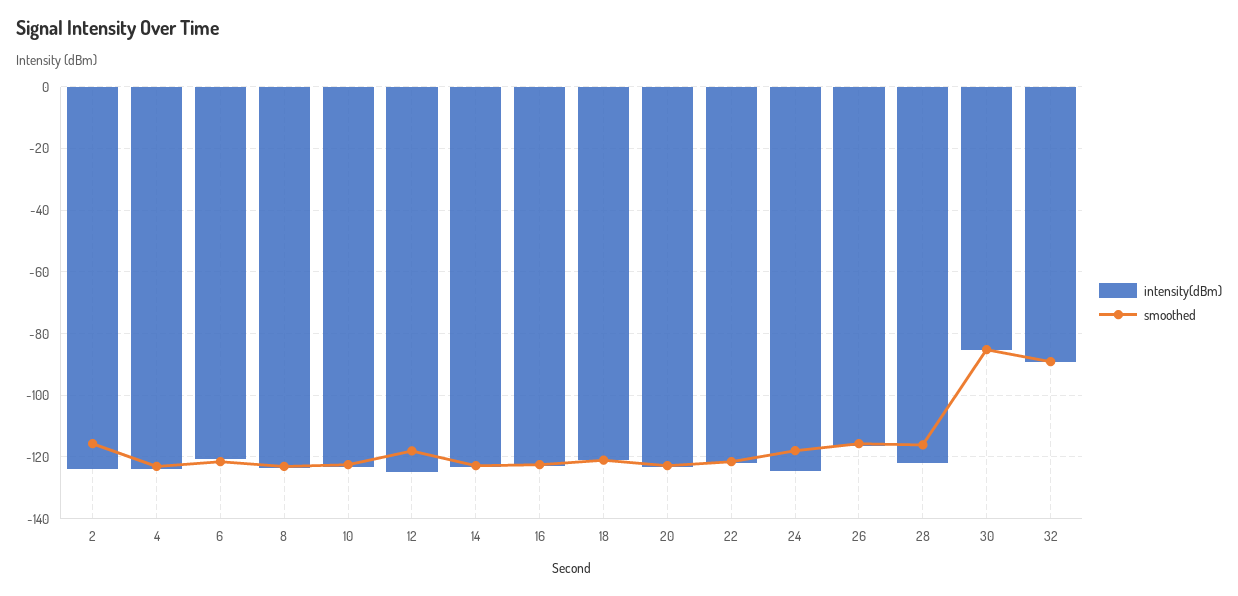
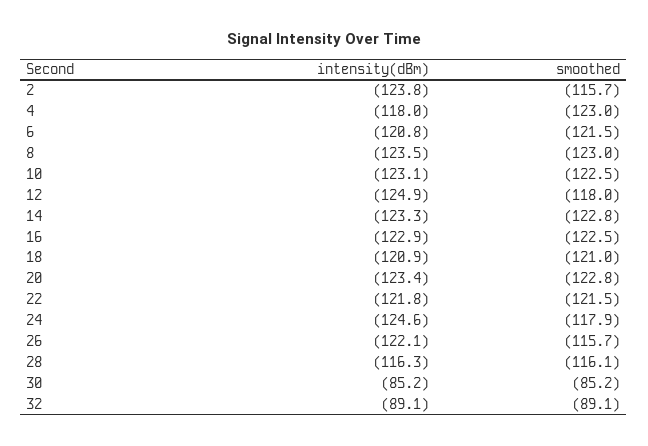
intensity(dBm), 4: -124 -> -118
intensity(dBm), 26: -116 -> -122.1
intensity(dBm), 28: -122 -> -116.3

